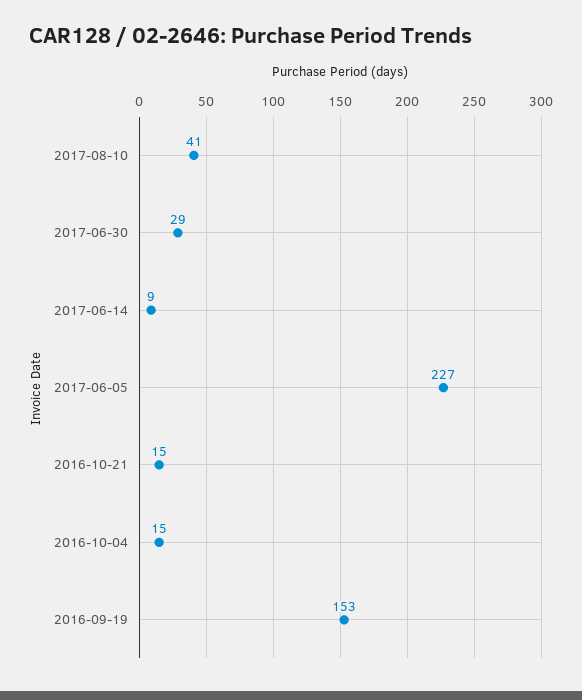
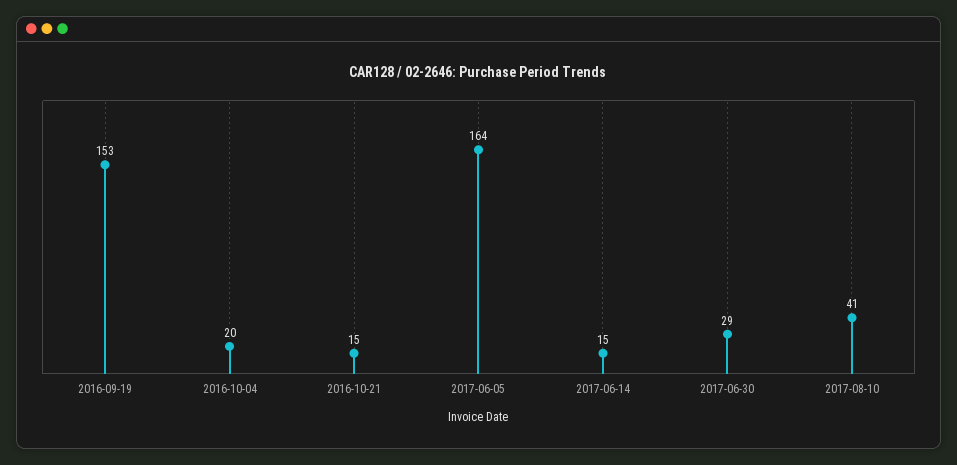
2017-06-14: 9 -> 15
2017-06-05: 227 -> 164
2016-10-04: 15 -> 20

